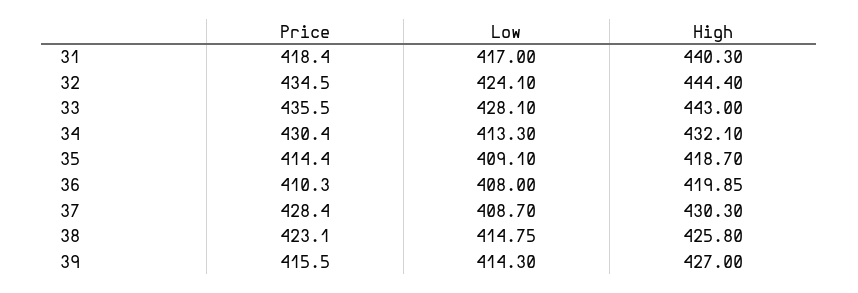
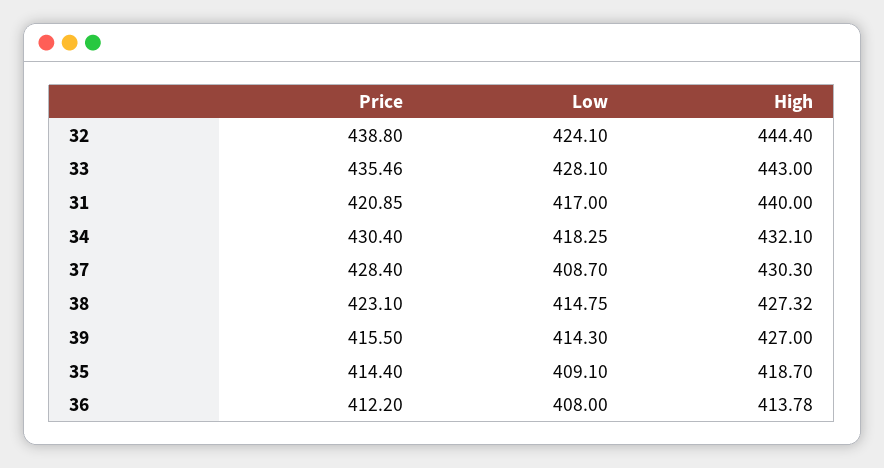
Price, 31: 418.4 -> 420.85
High, 31: 440.3 -> 440
Price, 32: 434.5 -> 438.8
Price, 33: 435.5 -> 435.46
Low, 34: 413.3 -> 418.25
Price, 36: 410.3 -> 412.2
High, 36: 419.85 -> 413.78
High, 38: 425.8 -> 427.32

